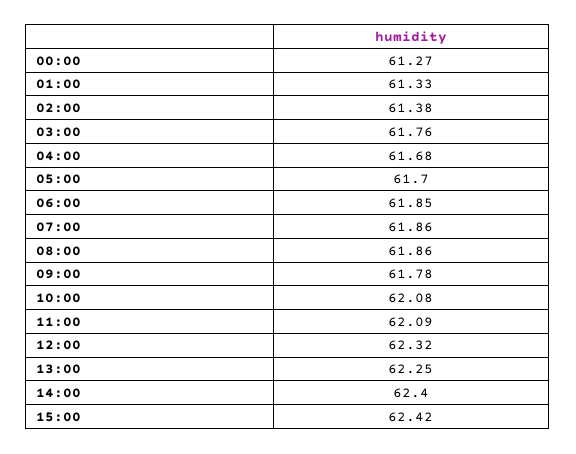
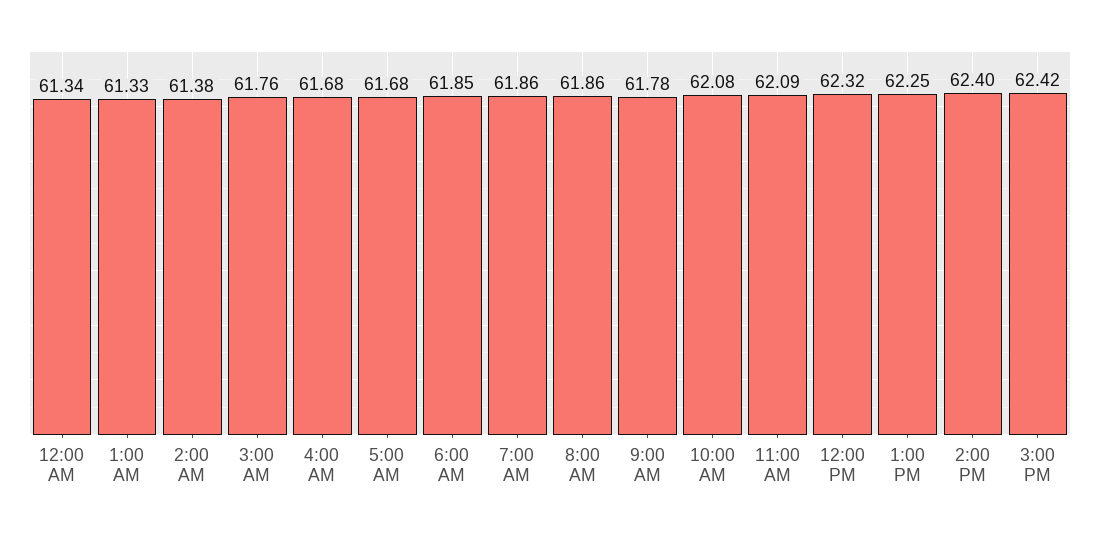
00:00: 61.27 -> 61.34
05:00: 61.7 -> 61.68

